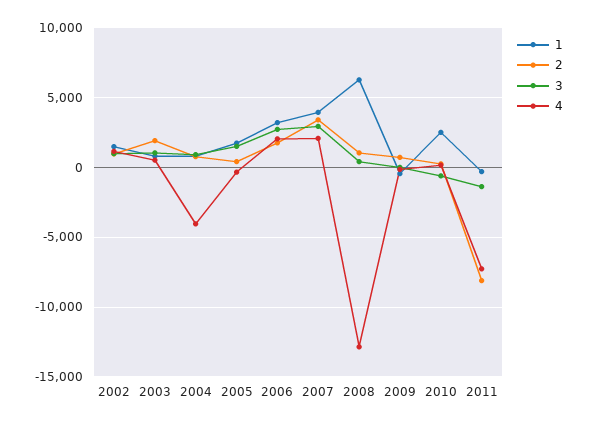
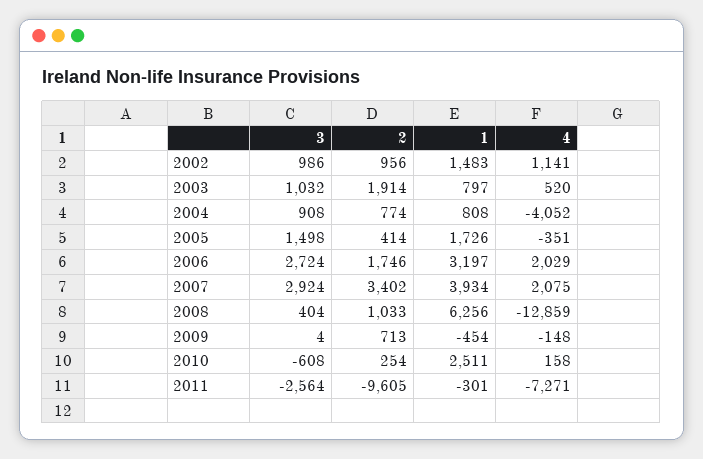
2, 2011: -8000 -> -9605
3, 2011: -1500 -> -2564

